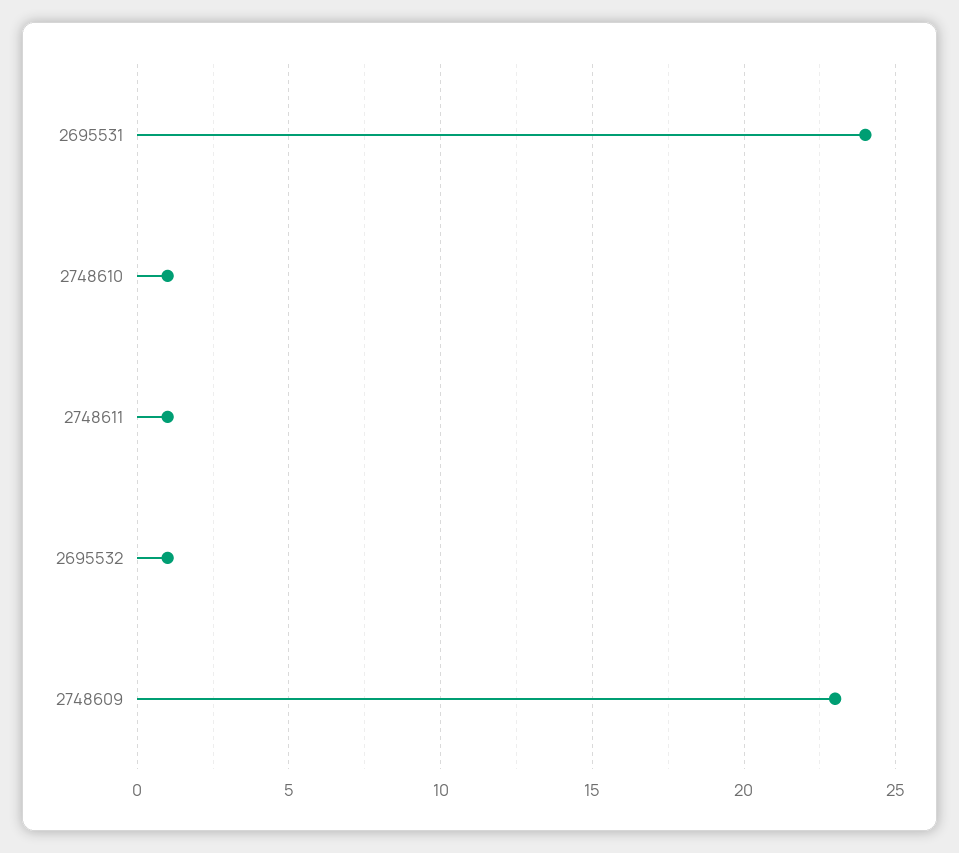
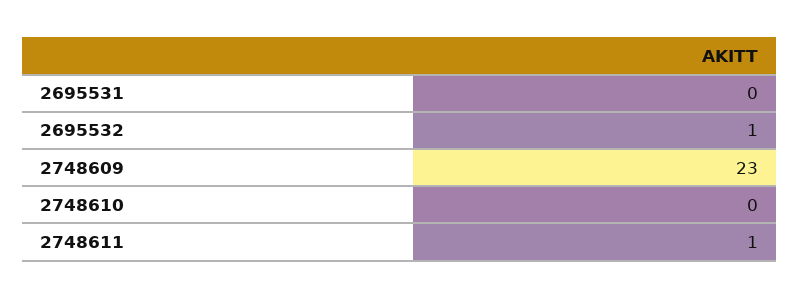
2695531: 24 -> 0
2748610: 1 -> 0

